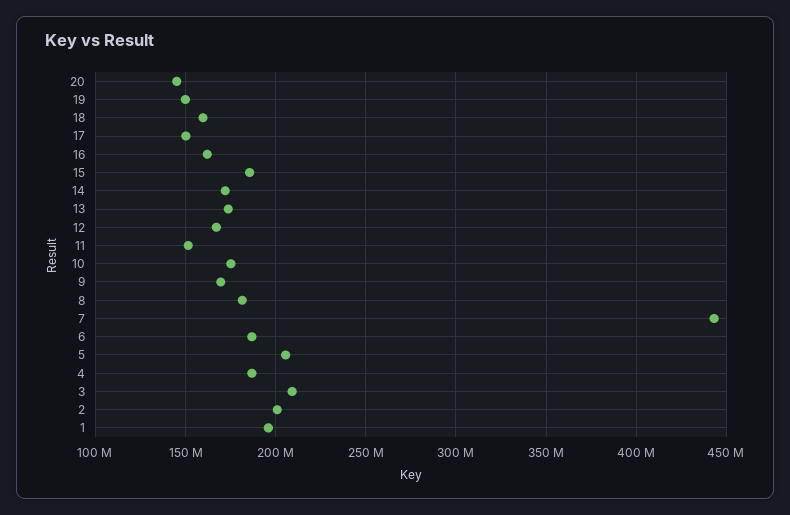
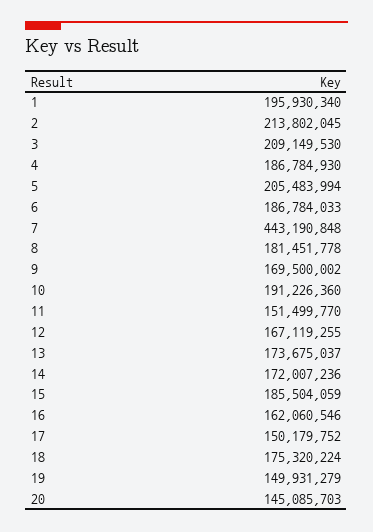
18: 160000000 -> 175320224
10: 175000000 -> 191226360
2: 200000000 -> 213802045

